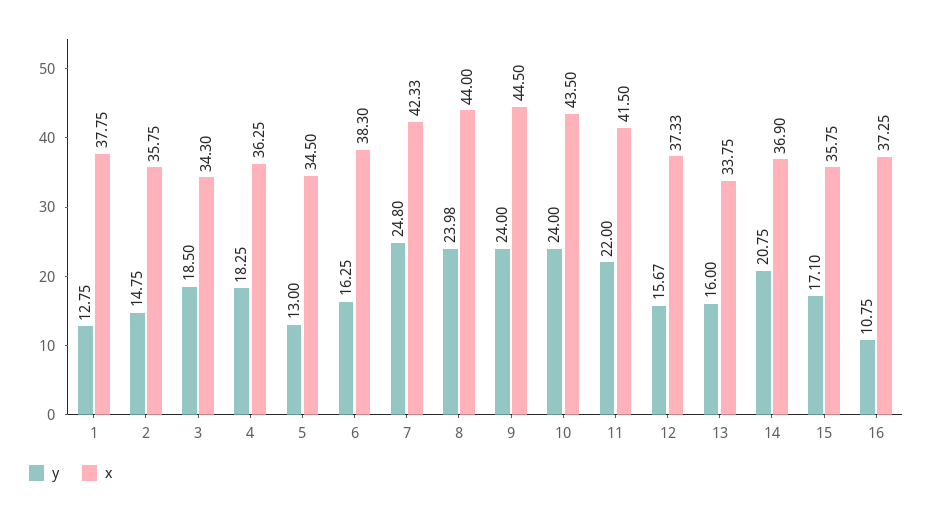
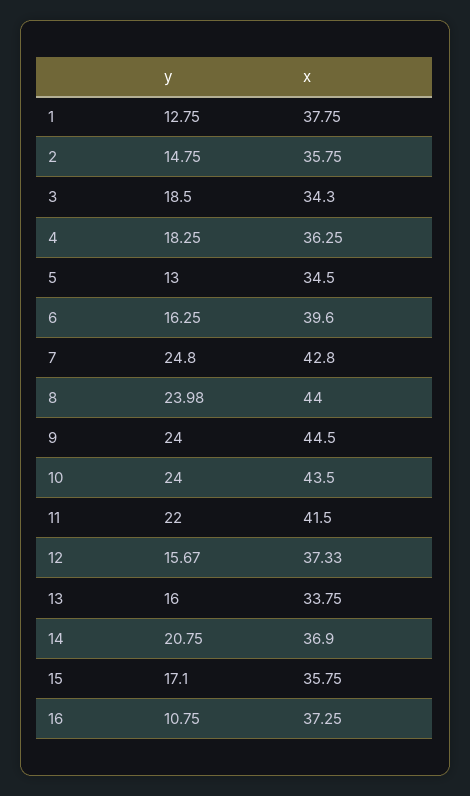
x, 6: 38.3 -> 39.6
x, 7: 42.33 -> 42.8

